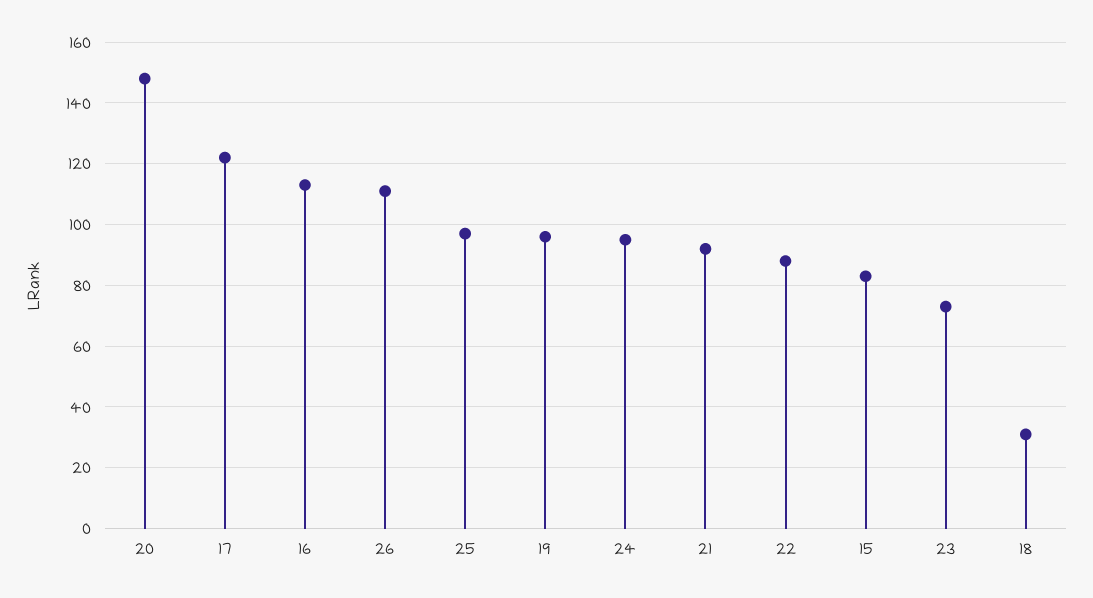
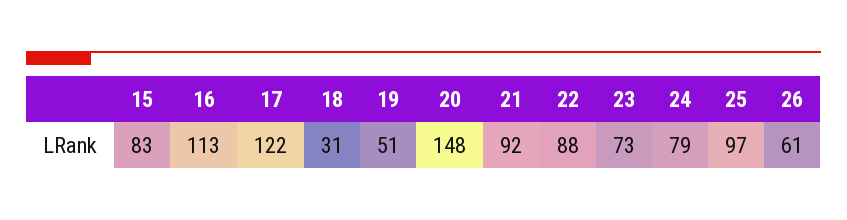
26: 110 -> 61
19: 95 -> 51
24: 95 -> 79

